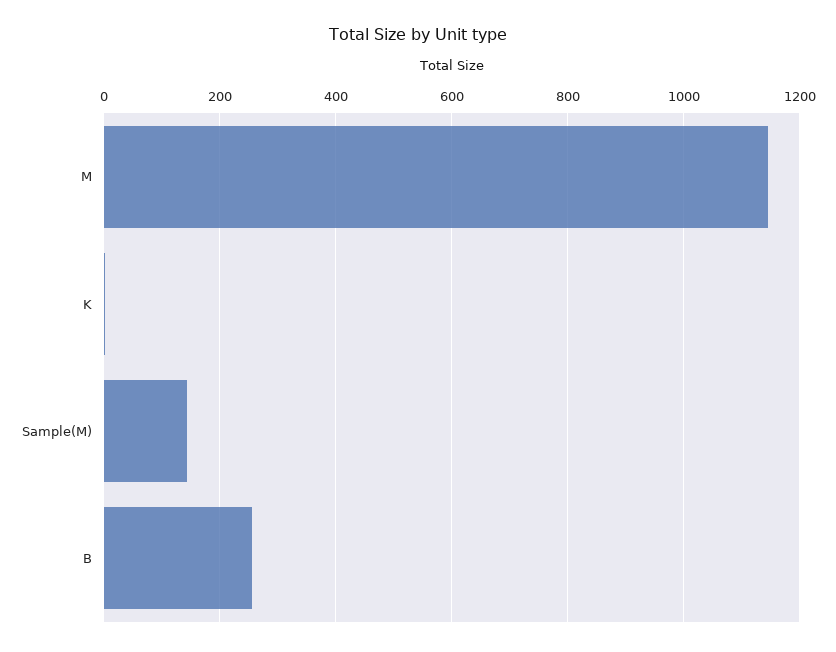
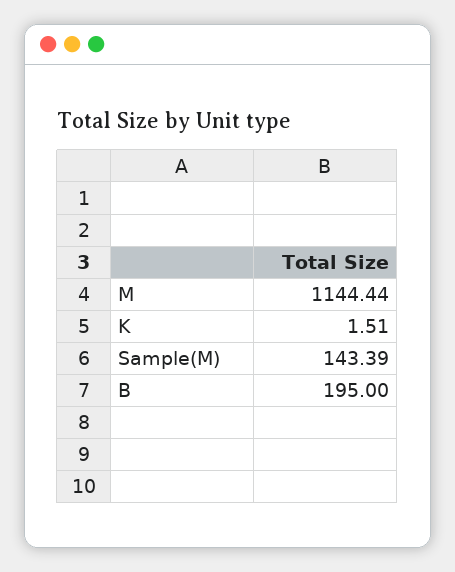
B: 260 -> 195

